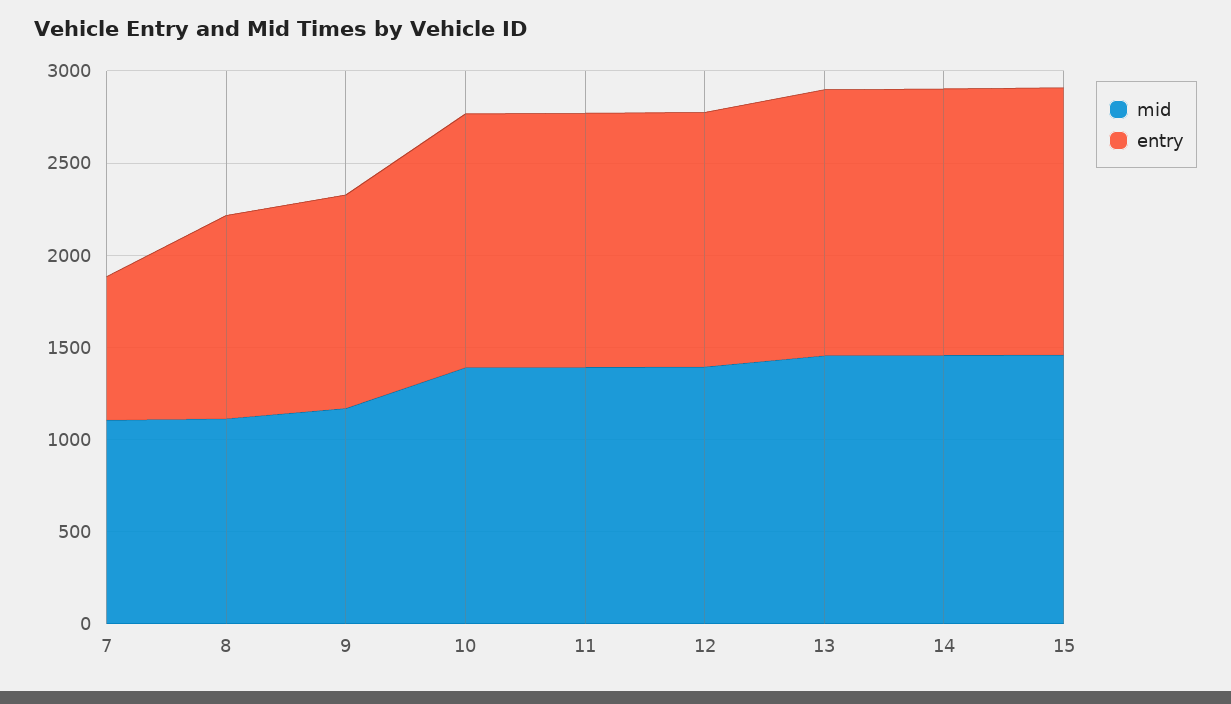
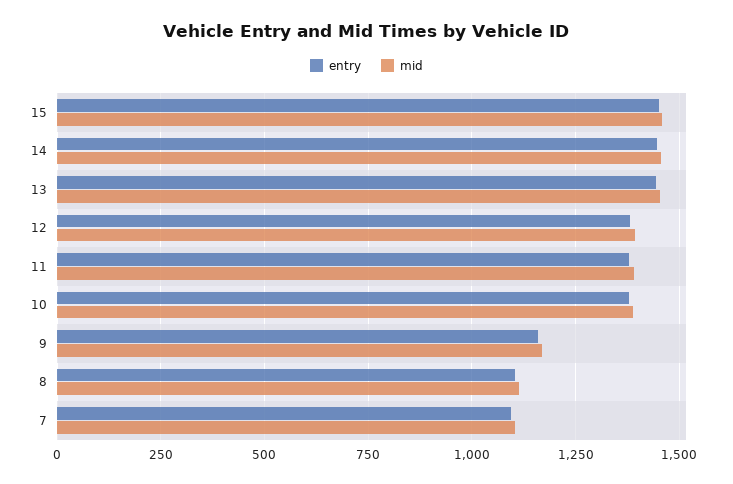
entry, 7: 800 -> 1100

